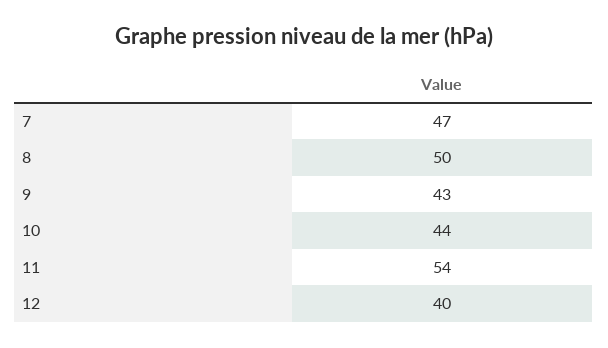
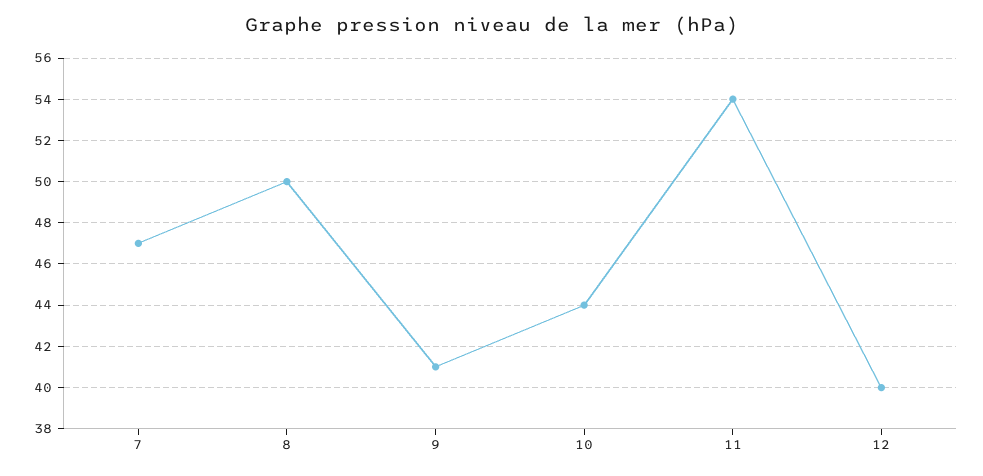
9: 43 -> 41

